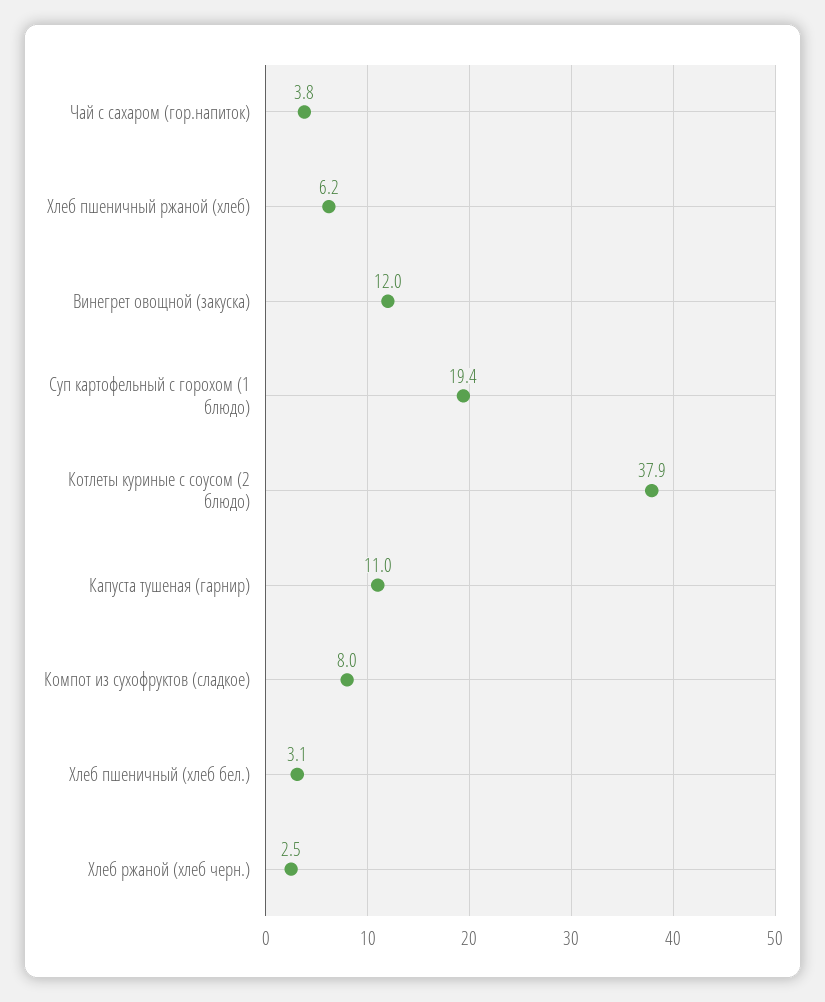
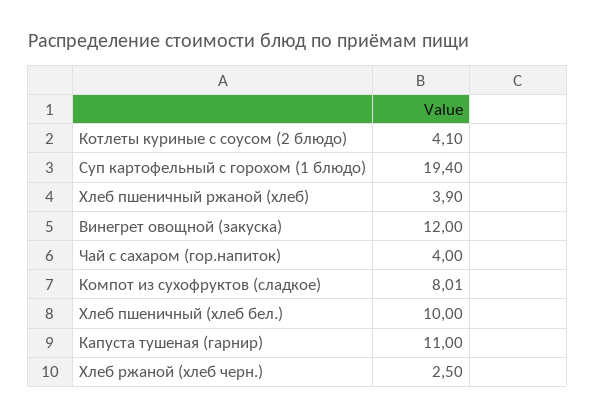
Чай с сахаром (гор.напиток): 3.8 -> 4
Хлеб пшеничный ржаной (хлеб): 6.2 -> 3.9
Котлеты куриные с соусом (2 блюдо): 37.9 -> 4.1
Компот из сухофруктов (сладкое): 8 -> 8.01
Хлеб пшеничный (хлеб бел.): 3.1 -> 10

